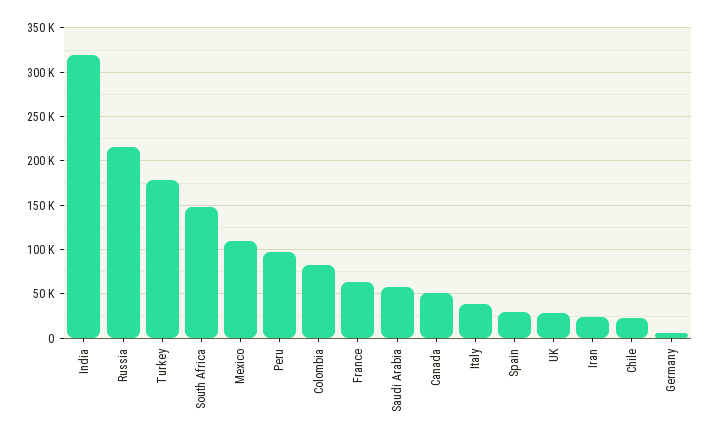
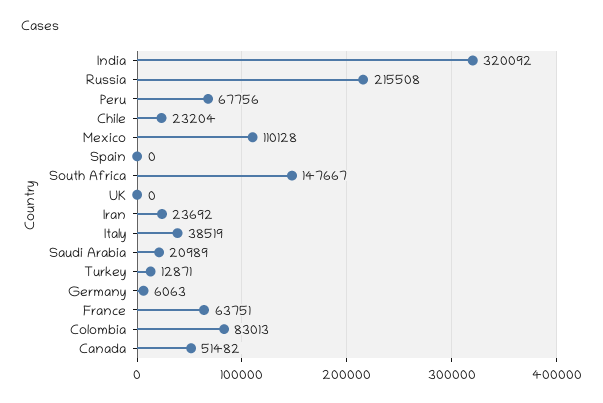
Turkey: 180000 -> 12871
Peru: 100000 -> 67756
Saudi Arabia: 60000 -> 20989
Spain: 30000 -> 0
UK: 30000 -> 0

